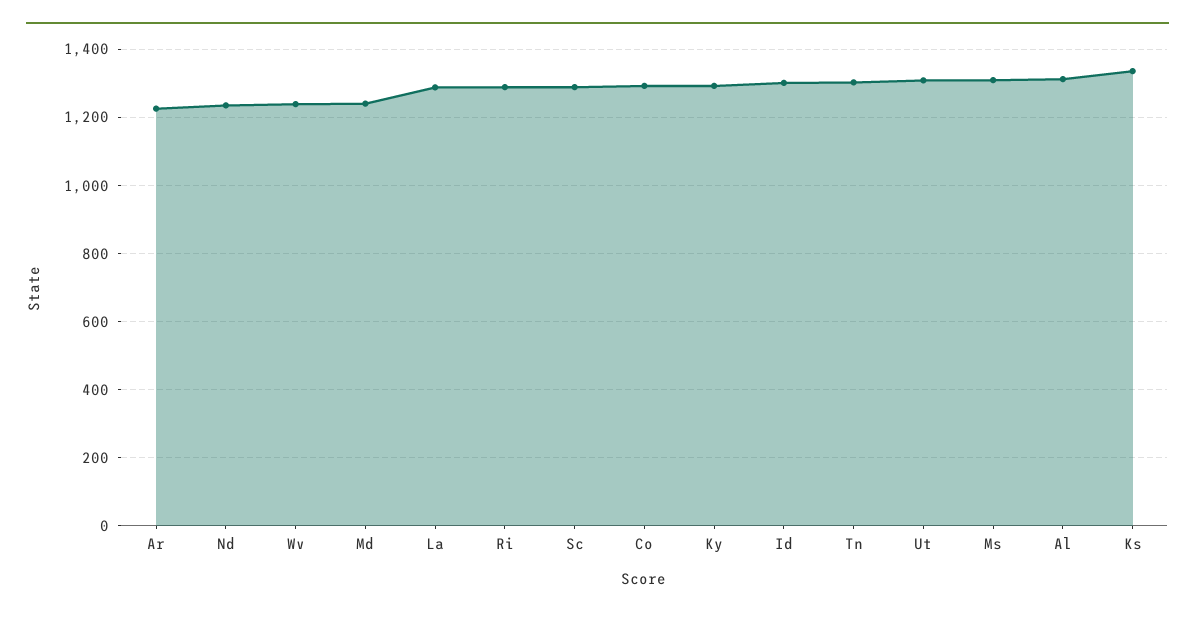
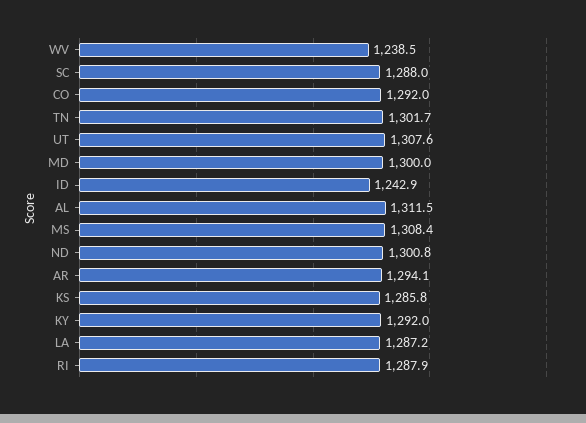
Ar: 1220 -> 1294.1
Nd: 1240 -> 1300.8
Md: 1240 -> 1300
Id: 1300 -> 1242.9
Ks: 1340 -> 1285.8

